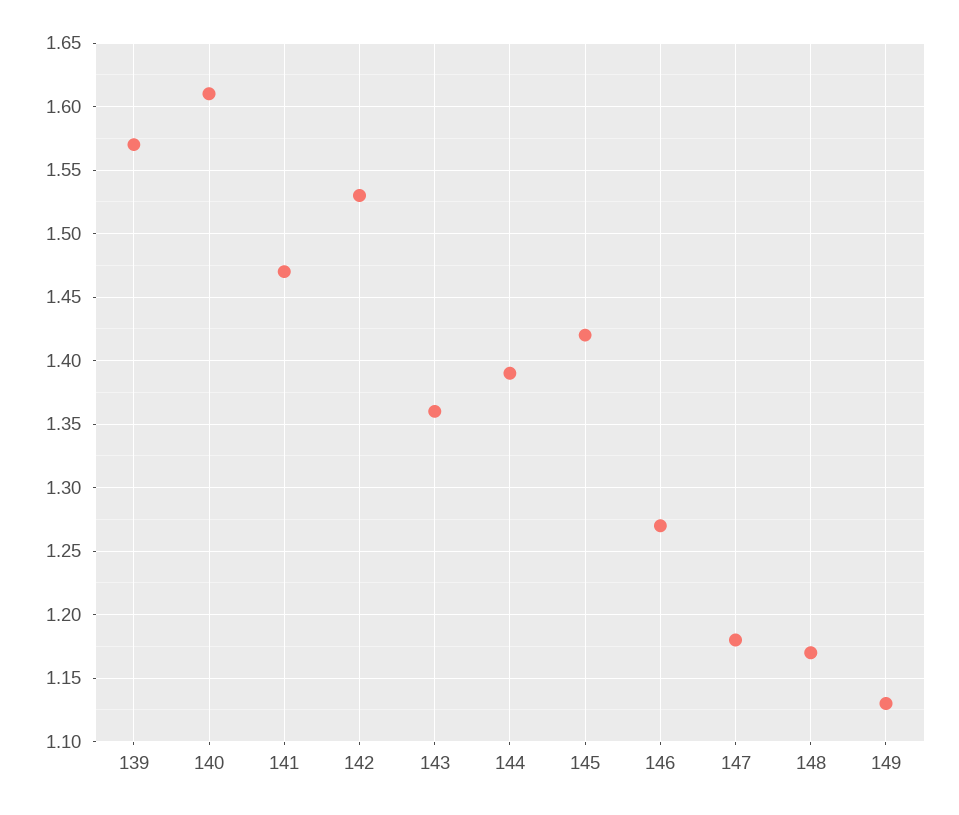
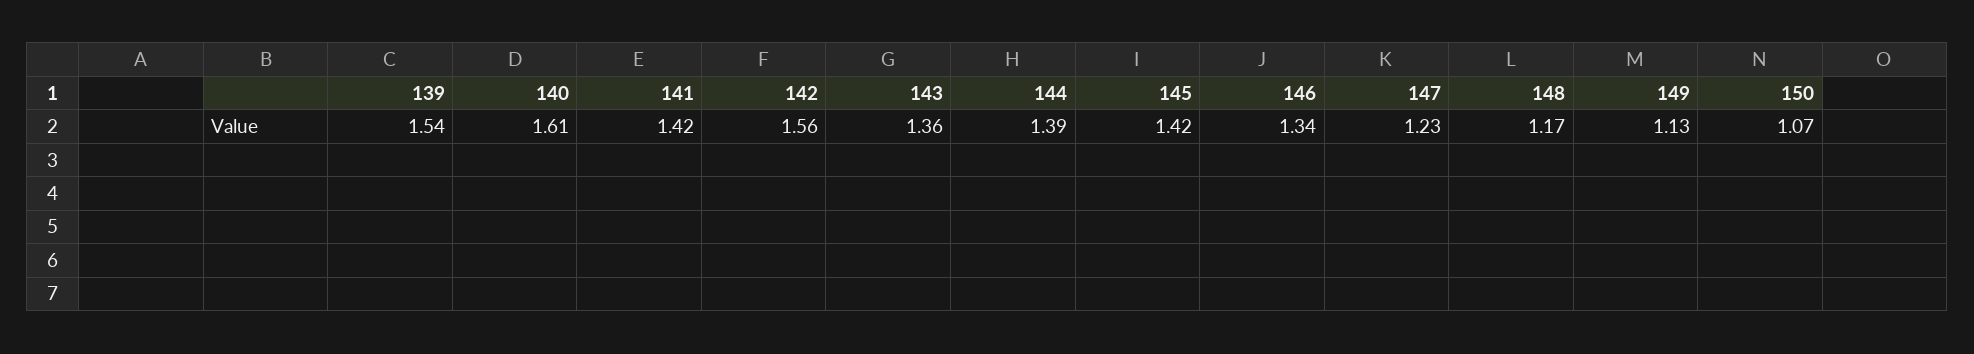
139: 1.57 -> 1.54
141: 1.47 -> 1.42
142: 1.53 -> 1.56
146: 1.27 -> 1.34
147: 1.18 -> 1.23
150: none -> 1.07

